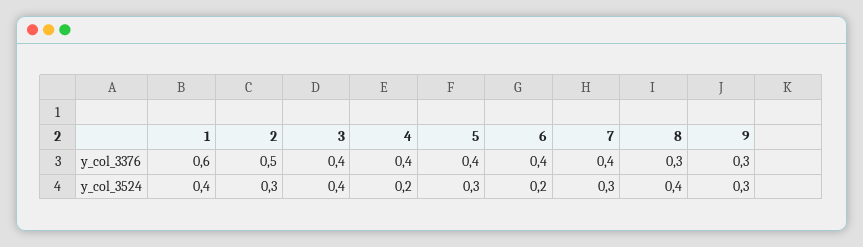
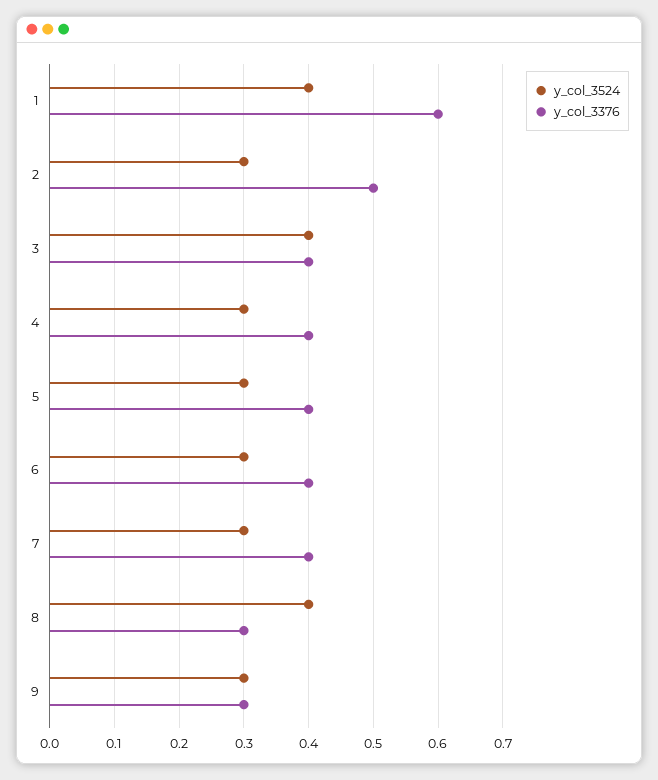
y_col_3524, 4: 0.2 -> 0.3
y_col_3524, 6: 0.2 -> 0.3

